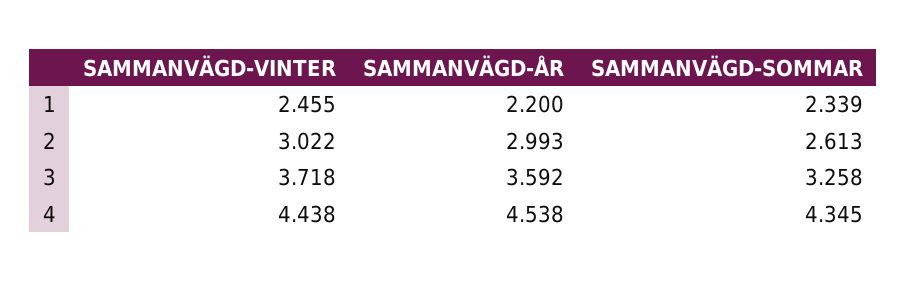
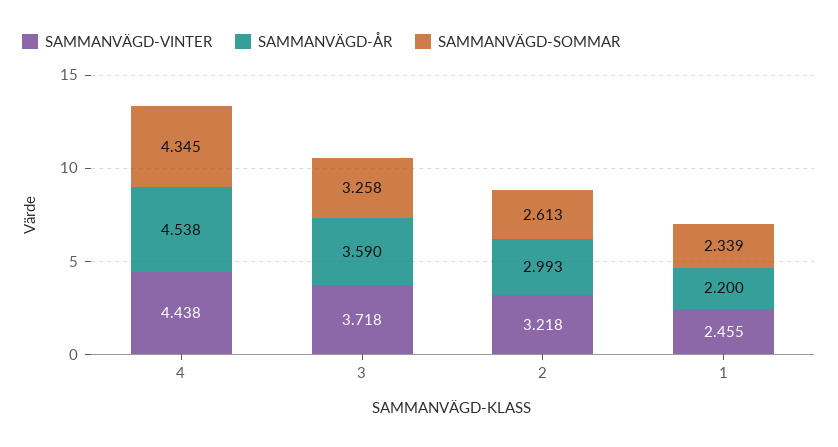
SAMMANVÄGD-VINTER, 2: 3.022 -> 3.218
SAMMANVÄGD-ÅR, 3: 3.592 -> 3.59

